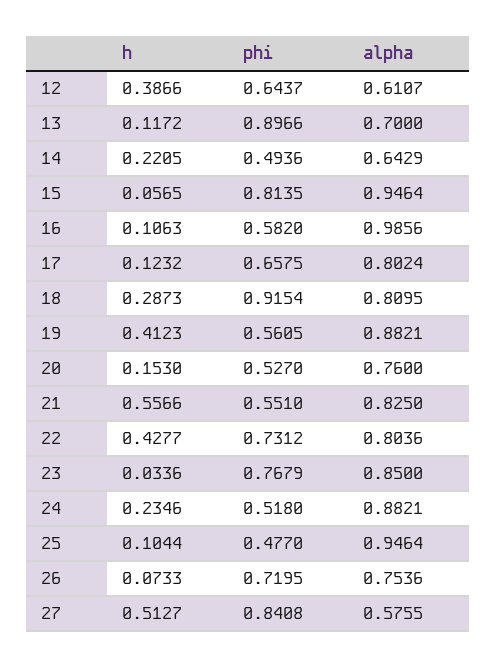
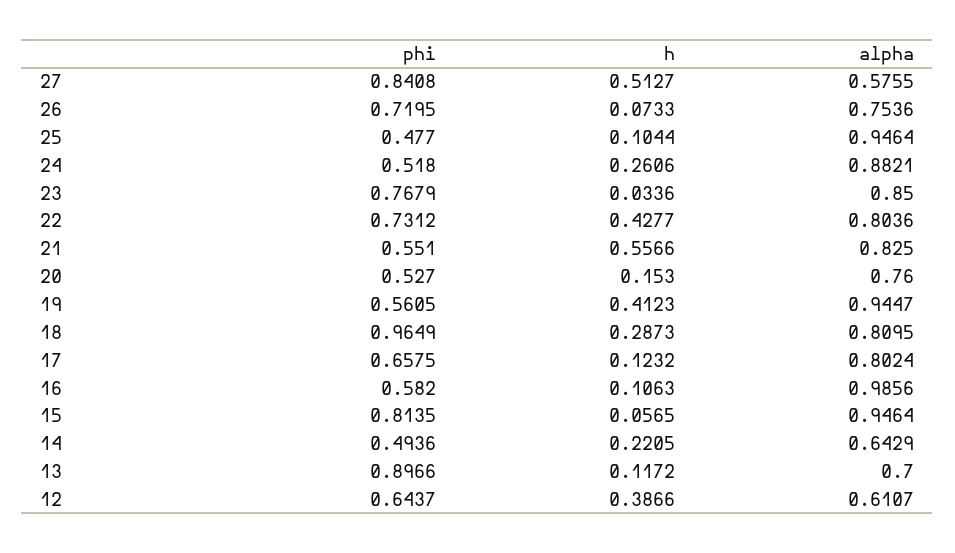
phi, 18: 0.9154 -> 0.9649
alpha, 19: 0.8821 -> 0.9447
h, 24: 0.2346 -> 0.2606

